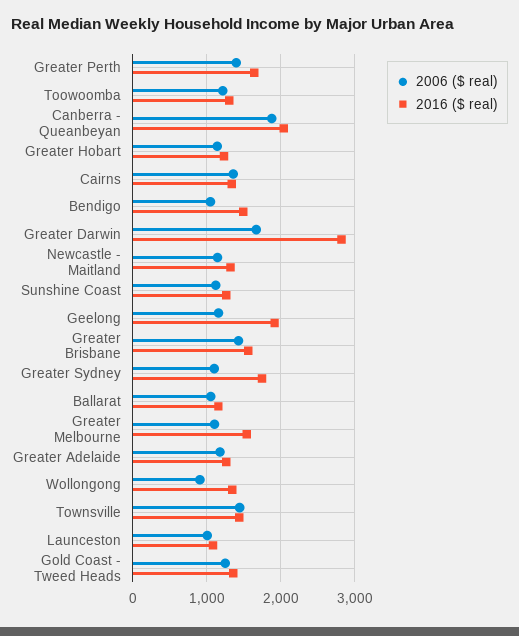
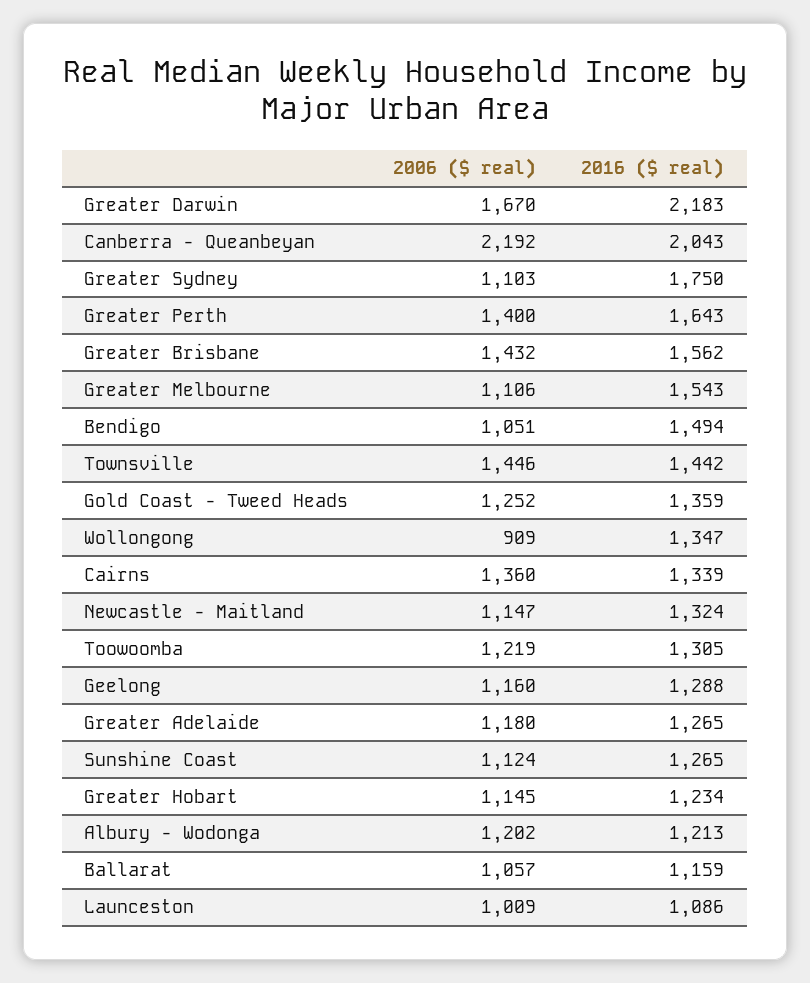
2006 ($ real), Canberra - Queanbeyan: 1900 -> 2192
2016 ($ real), Greater Darwin: 2800 -> 2183
2016 ($ real), Geelong: 1900 -> 1288
2006 ($ real), Albury - Wodonga: none -> 1202
2016 ($ real), Albury - Wodonga: none -> 1213

